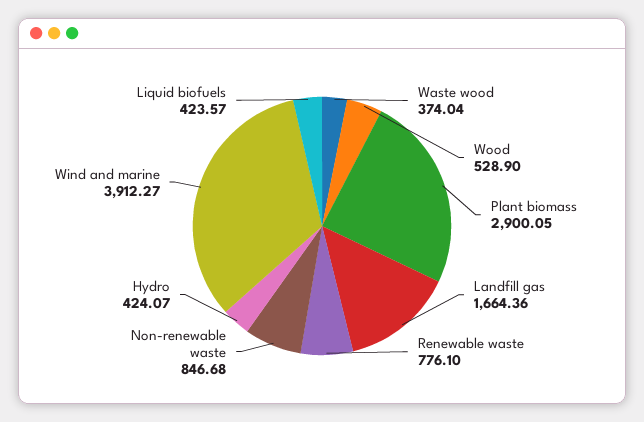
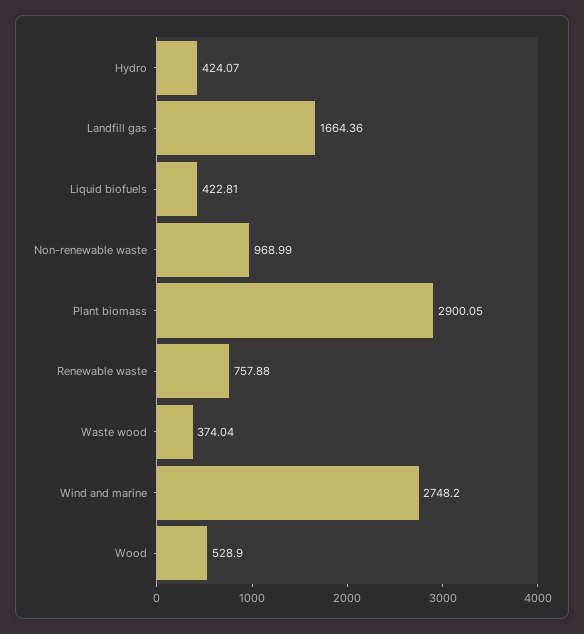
Renewable waste: 776.1 -> 757.88
Non-renewable waste: 846.68 -> 968.99
Wind and marine: 3912.27 -> 2748.2
Liquid biofuels: 423.57 -> 422.81

